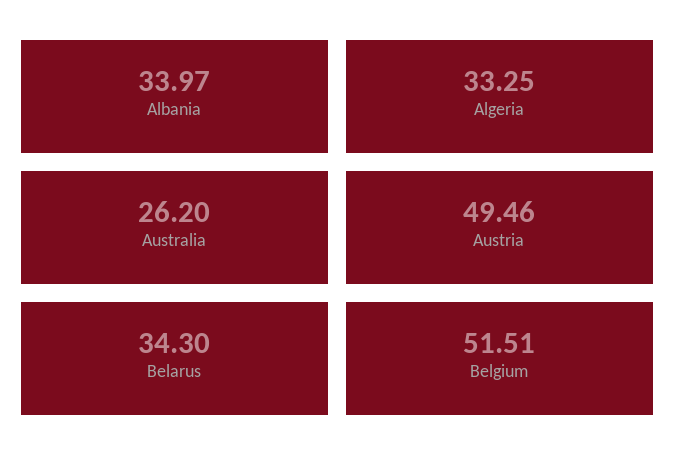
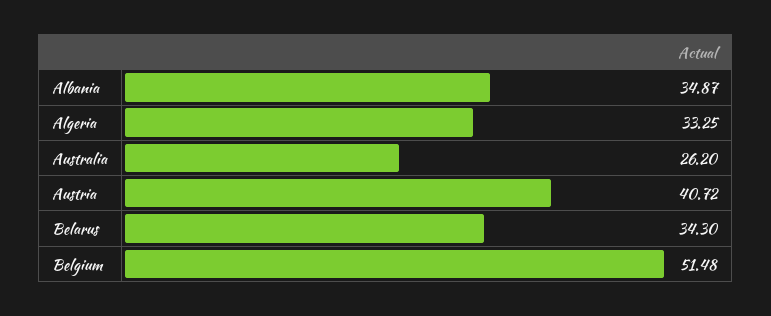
Albania: 33.97 -> 34.87
Austria: 49.46 -> 40.72
Belgium: 51.51 -> 51.48

